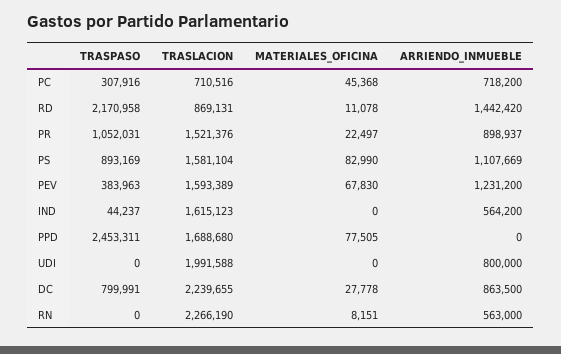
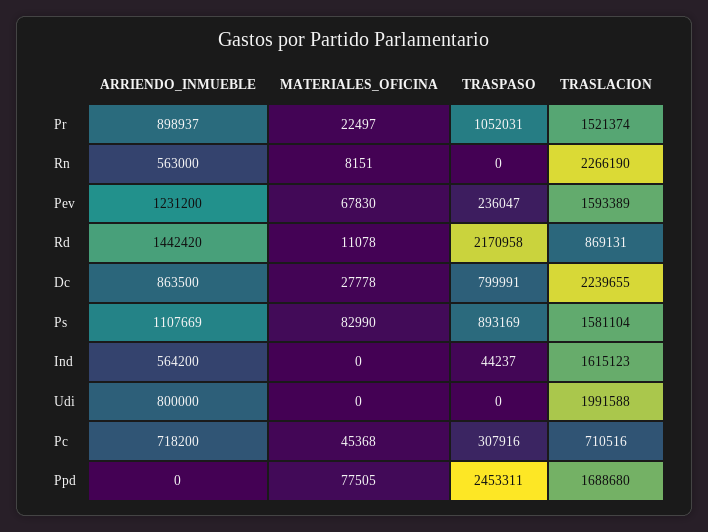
TRASLACION, PR: 1521376 -> 1521374
TRASPASO, PEV: 383963 -> 236047

